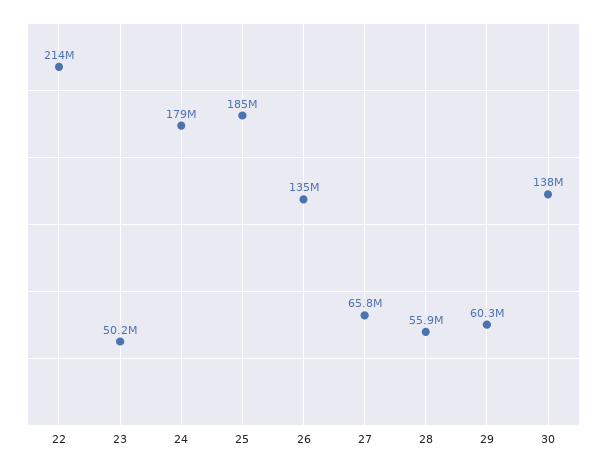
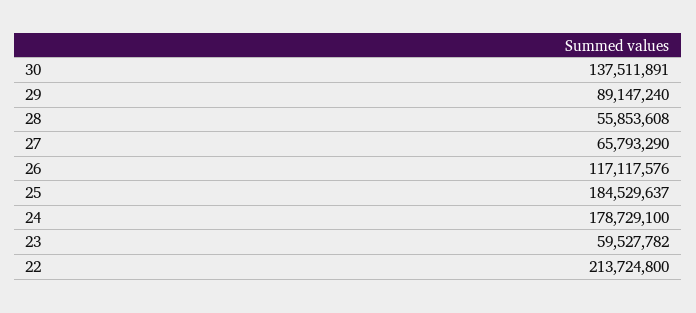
23: 50200000 -> 59527782
26: 135000000 -> 117117576
29: 60300000 -> 89147240

